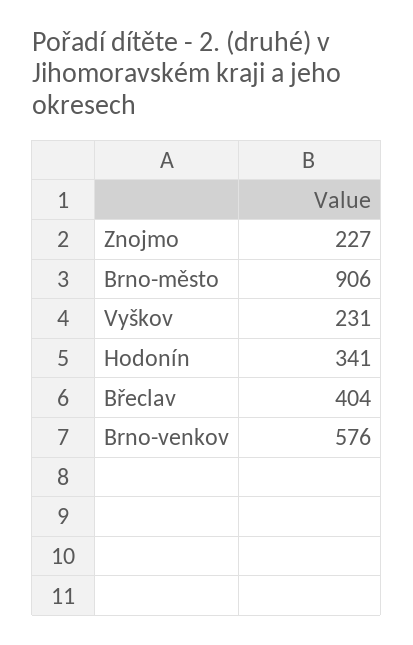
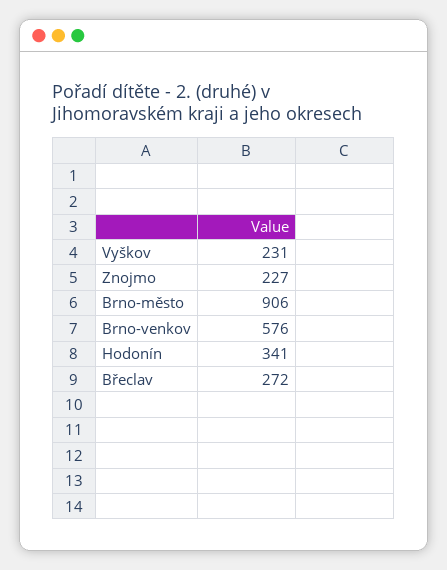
Břeclav: 404 -> 272

